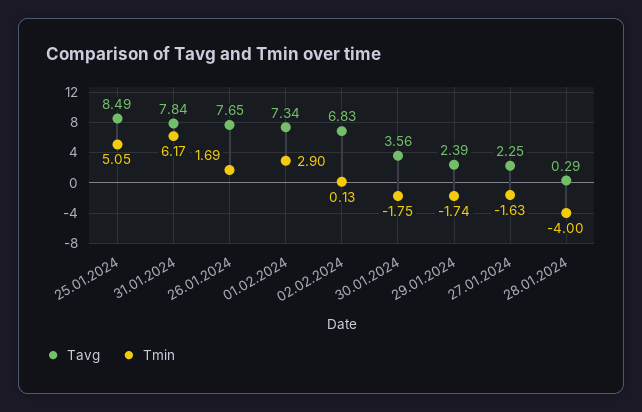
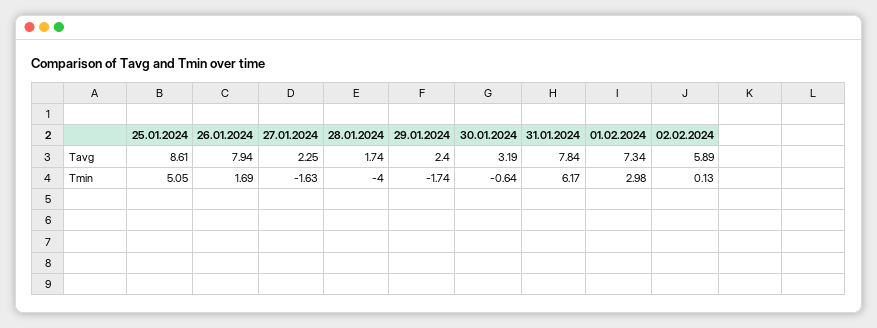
Tavg, 25.01.2024: 8.49 -> 8.61
Tavg, 26.01.2024: 7.65 -> 7.94
Tmin, 01.02.2024: 2.9 -> 2.98
Tavg, 02.02.2024: 6.83 -> 5.89
Tavg, 30.01.2024: 3.56 -> 3.19
Tmin, 30.01.2024: -1.75 -> -0.64
Tavg, 29.01.2024: 2.39 -> 2.4
Tavg, 28.01.2024: 0.29 -> 1.74

